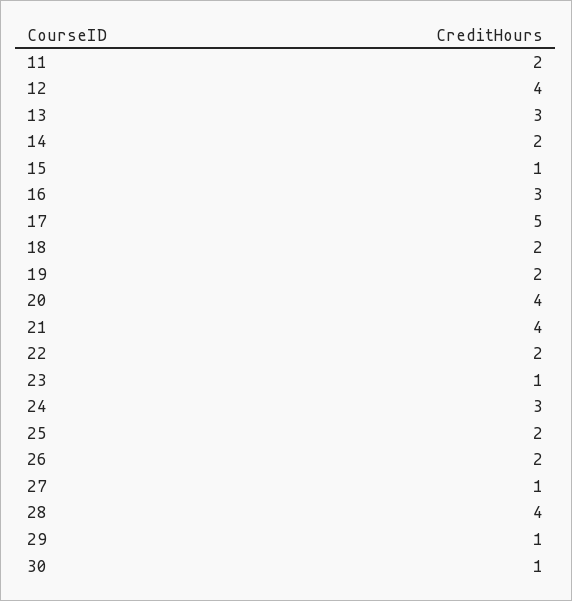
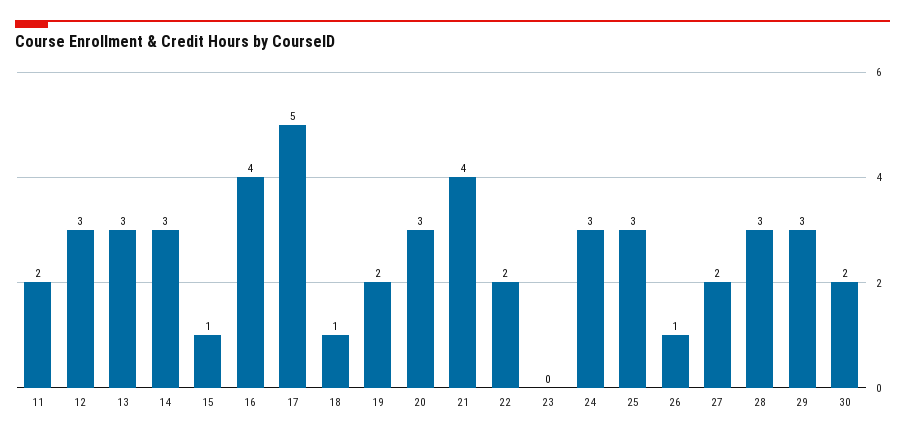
12: 4 -> 3
14: 2 -> 3
16: 3 -> 4
18: 2 -> 1
20: 4 -> 3
23: 1 -> 0
25: 2 -> 3
26: 2 -> 1
27: 1 -> 2
28: 4 -> 3
29: 1 -> 3
30: 1 -> 2

